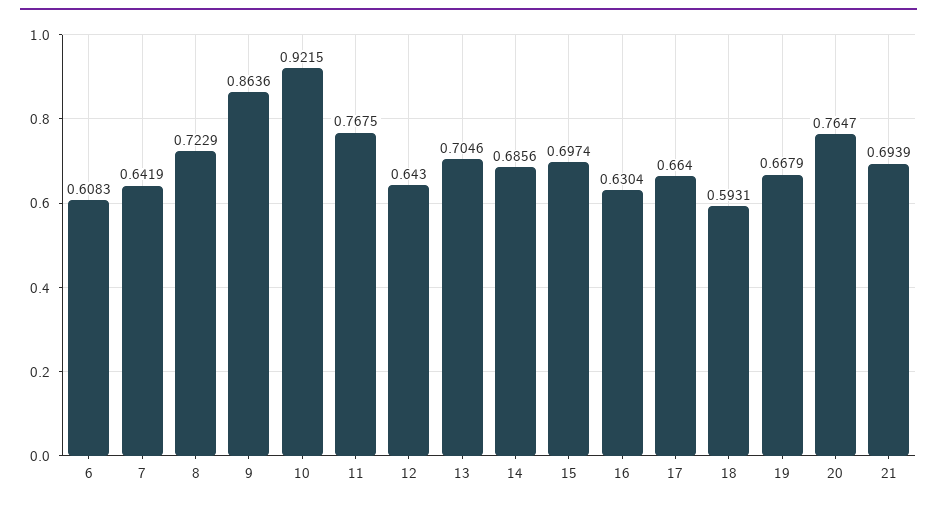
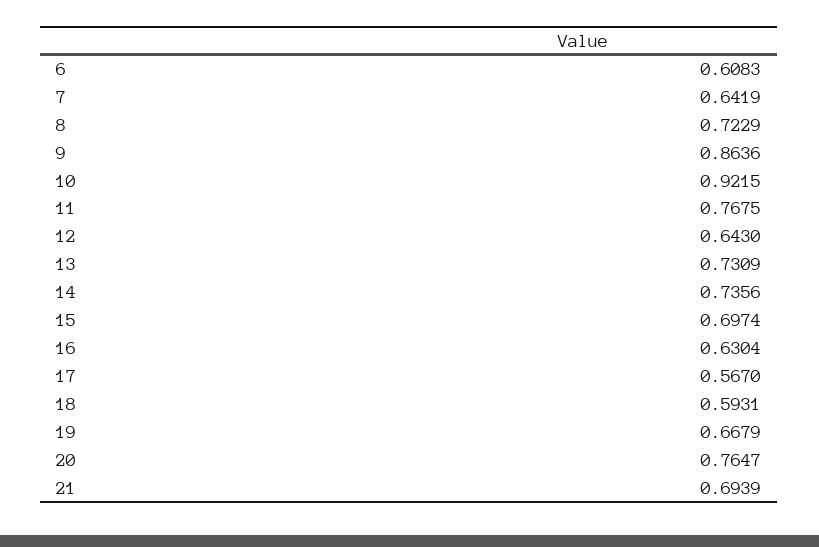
13: 0.7046 -> 0.7309
14: 0.6856 -> 0.7356
17: 0.664 -> 0.567

